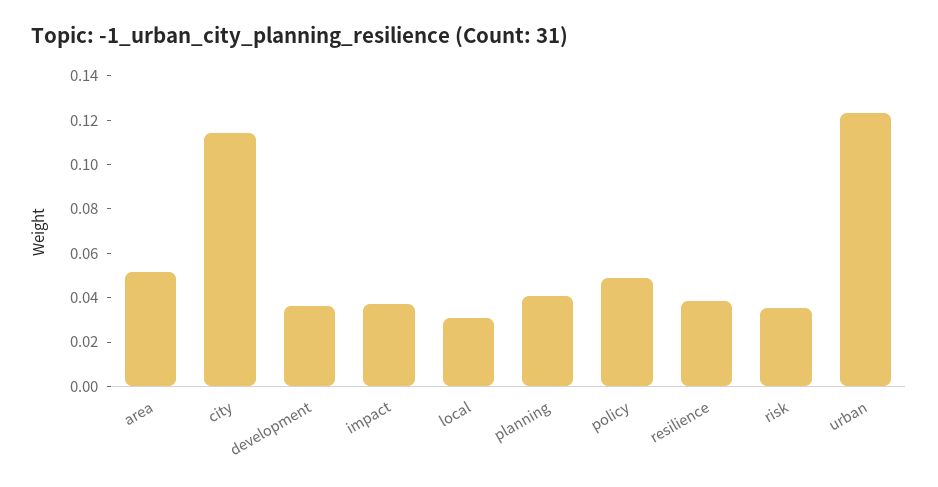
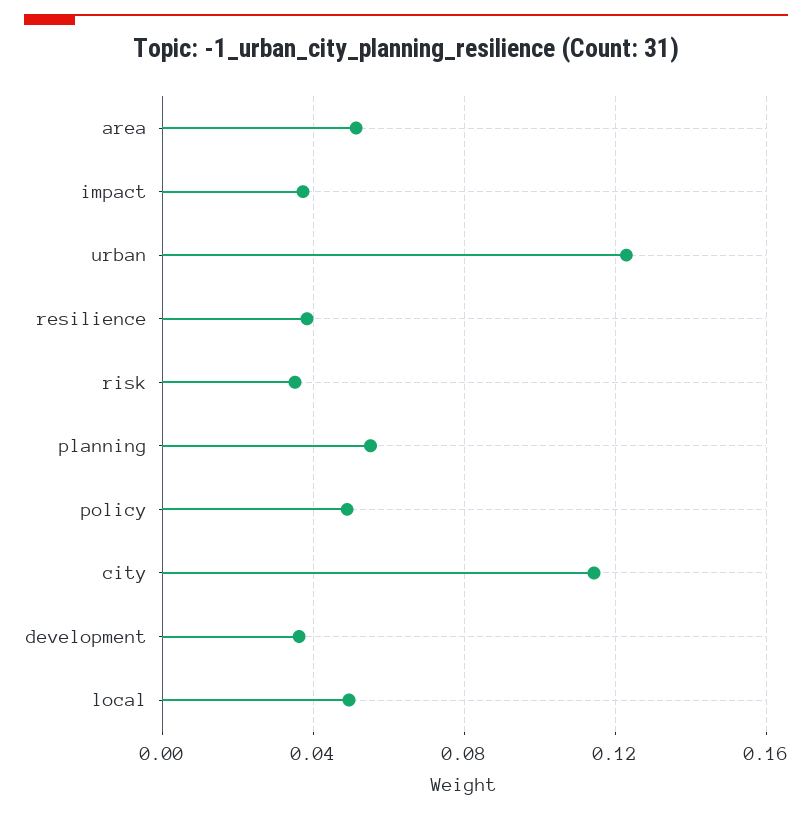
local: 0.03 -> 0.05
planning: 0.04 -> 0.055

